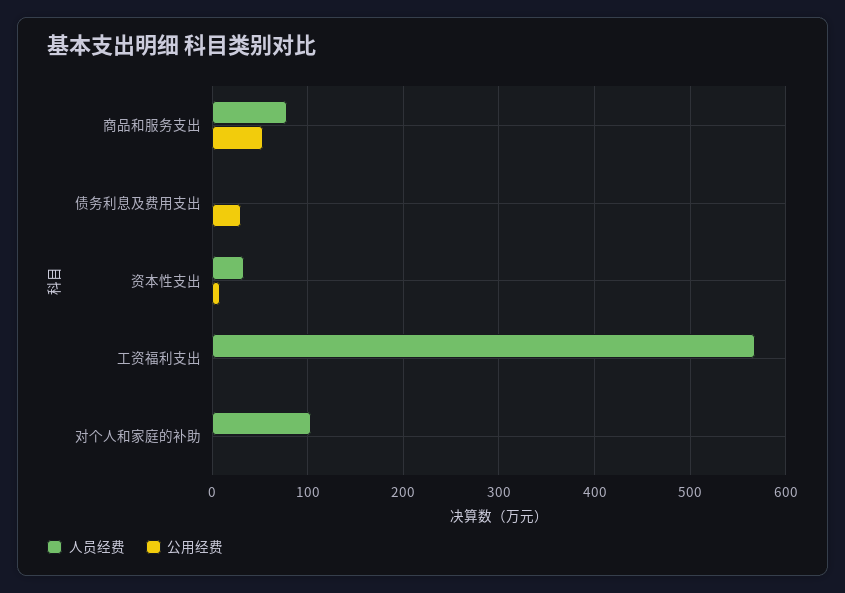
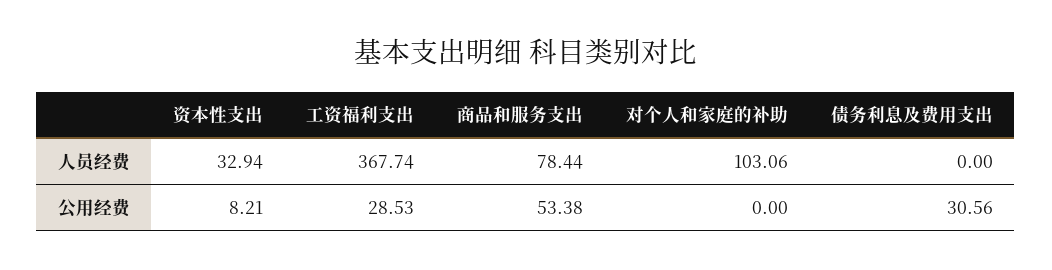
人员经费, 工资福利支出: 570 -> 367.74
公用经费, 工资福利支出: 0 -> 28.53

